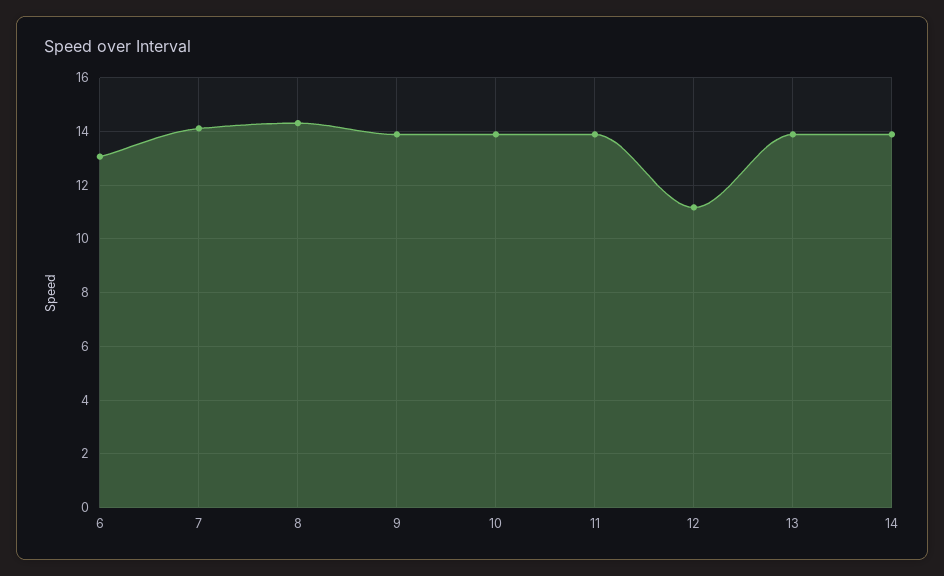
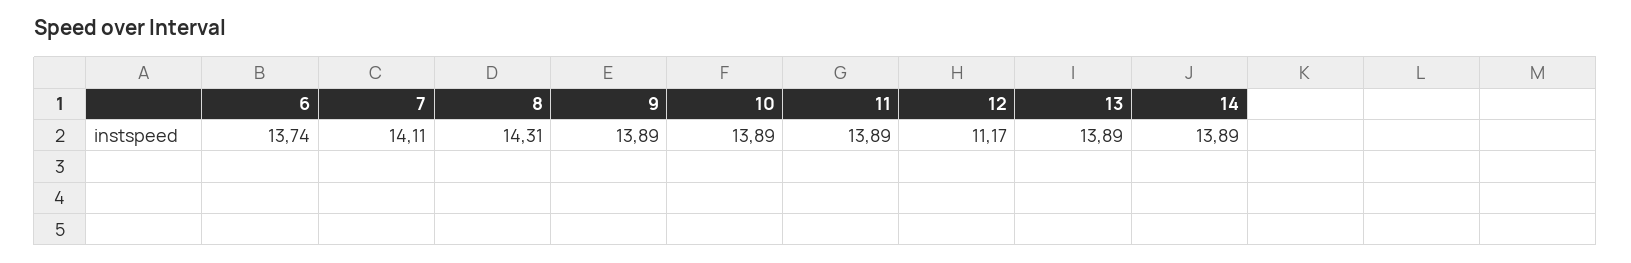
6: 13 -> 13.74

